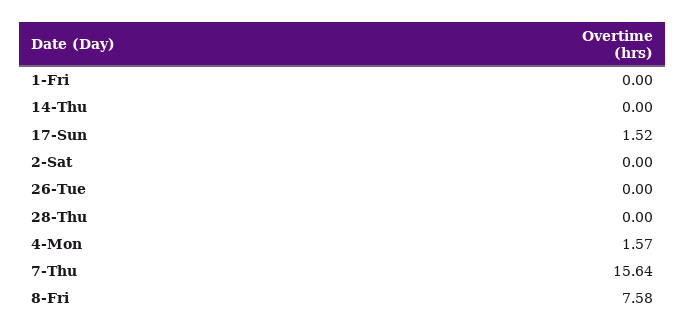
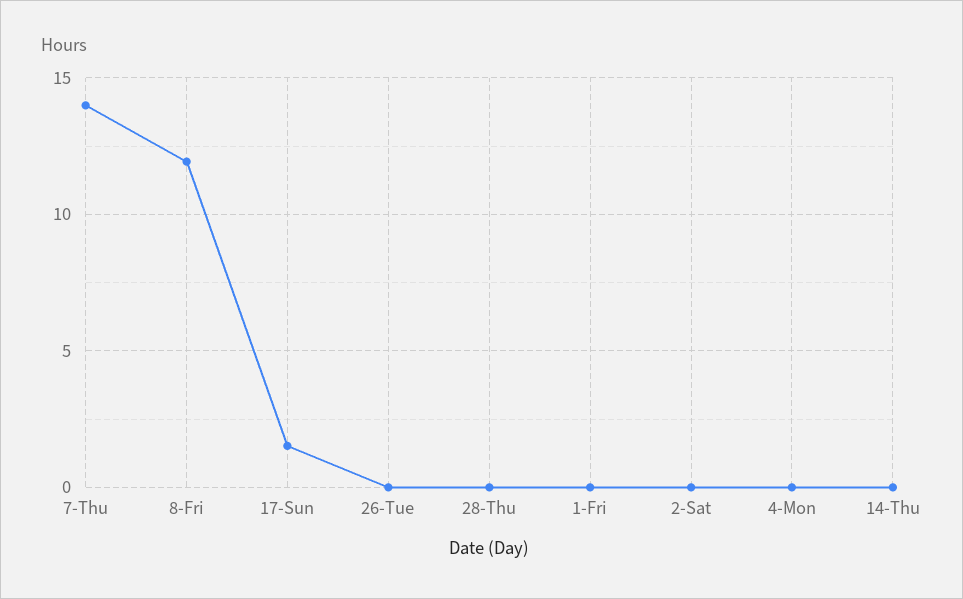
4-Mon: 1.57 -> 0
7-Thu: 15.64 -> 14
8-Fri: 7.58 -> 12

